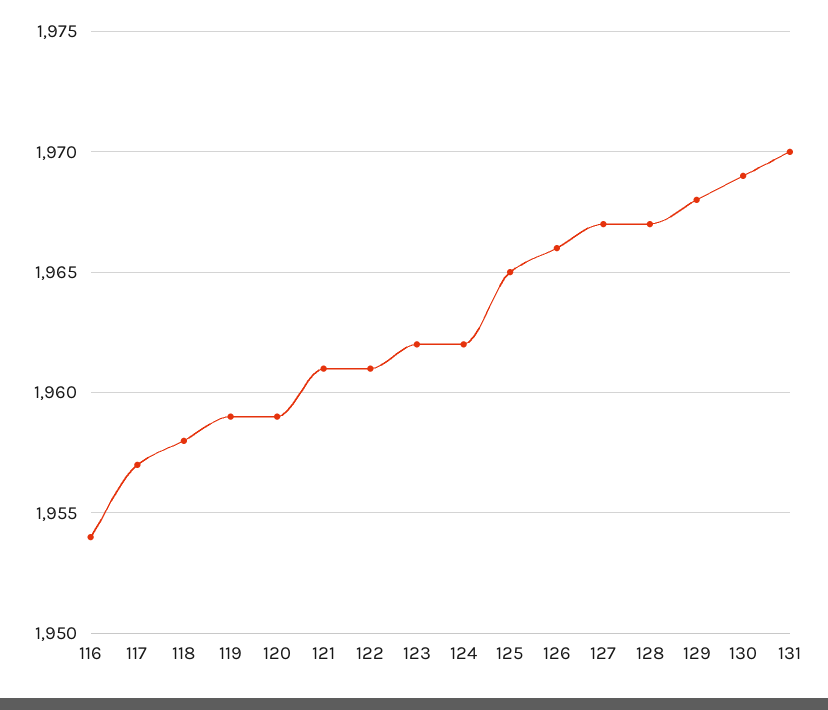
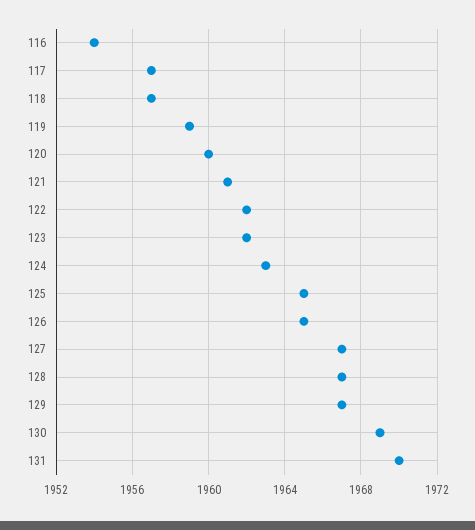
118: 1958 -> 1957
120: 1959 -> 1960
122: 1961 -> 1962
124: 1962 -> 1963
126: 1966 -> 1965
129: 1968 -> 1967

